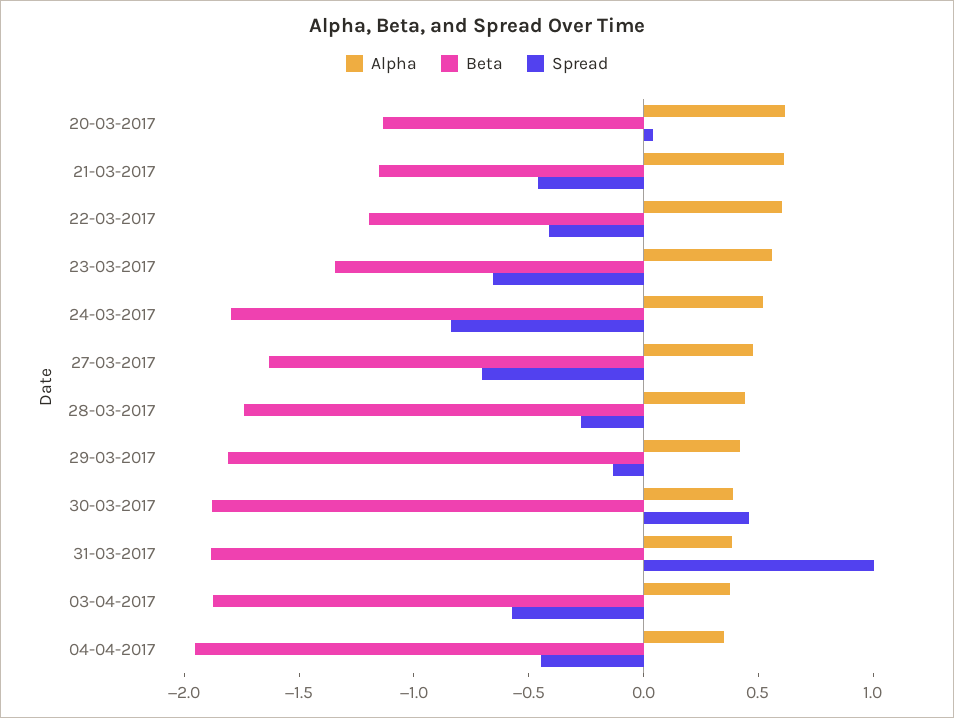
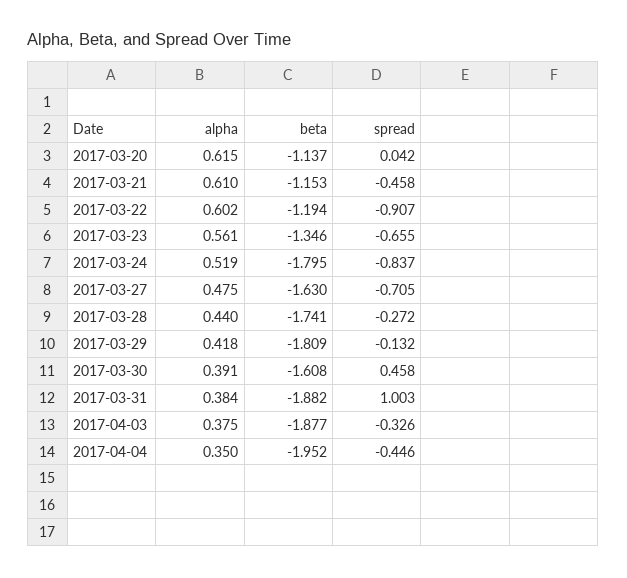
Spread, 22-03-2017: -0.4 -> -0.907
Beta, 30-03-2017: -1.9 -> -1.608
Spread, 03-04-2017: -0.6 -> -0.326

